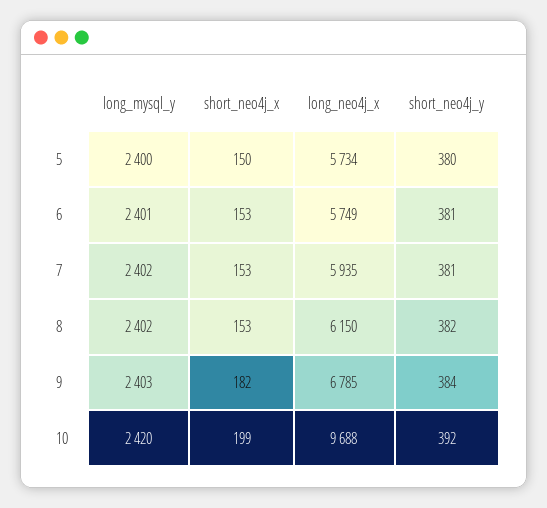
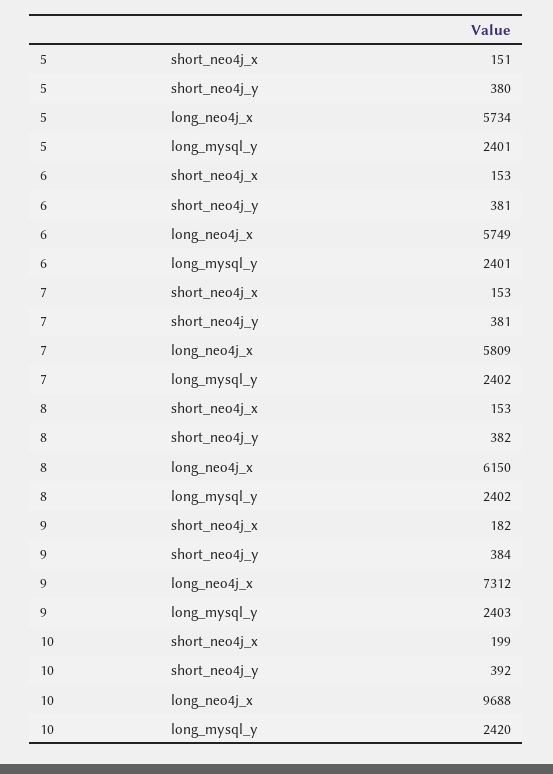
long_mysql_y, 5: 2400 -> 2401
short_neo4j_x, 5: 150 -> 151
long_neo4j_x, 7: 5935 -> 5809
long_neo4j_x, 9: 6785 -> 7312

